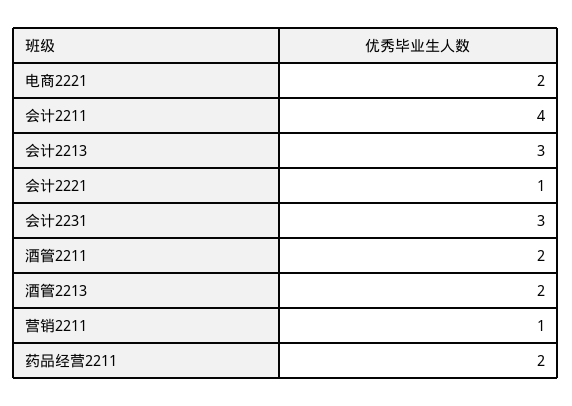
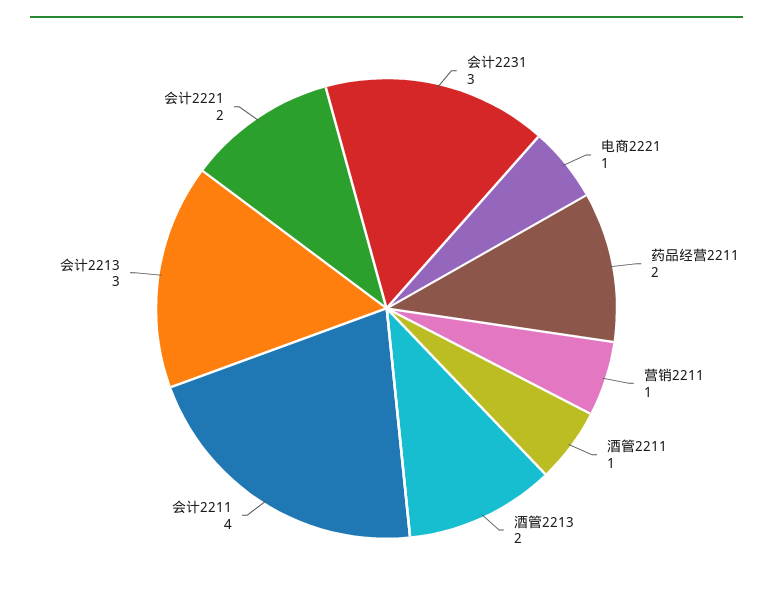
电商2221: 2 -> 1
会计2221: 1 -> 2
酒管2211: 2 -> 1

